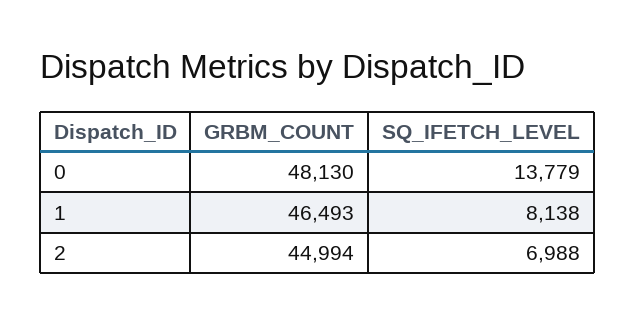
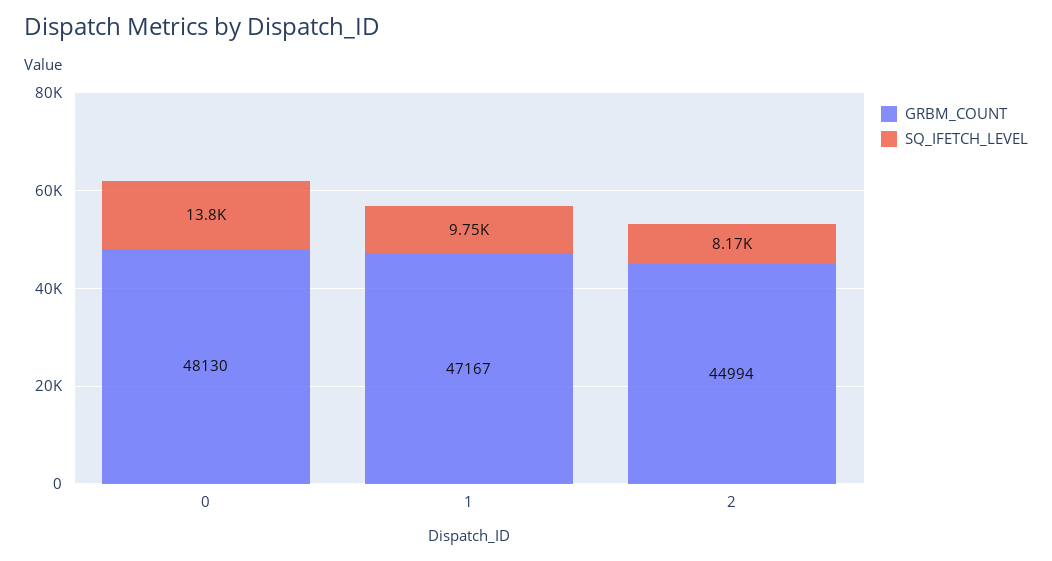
GRBM_COUNT, 1: 46493 -> 47167
SQ_IFETCH_LEVEL, 1: 8138 -> 9750
SQ_IFETCH_LEVEL, 2: 6988 -> 8170

